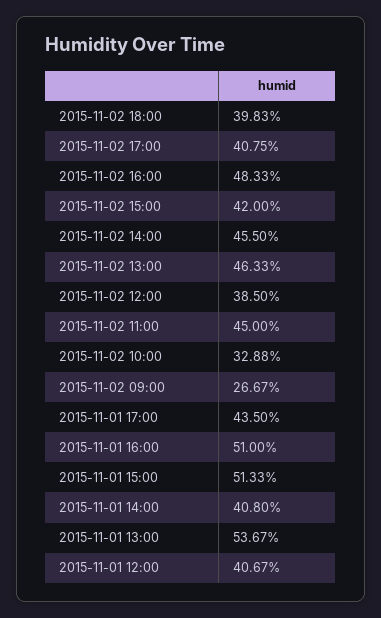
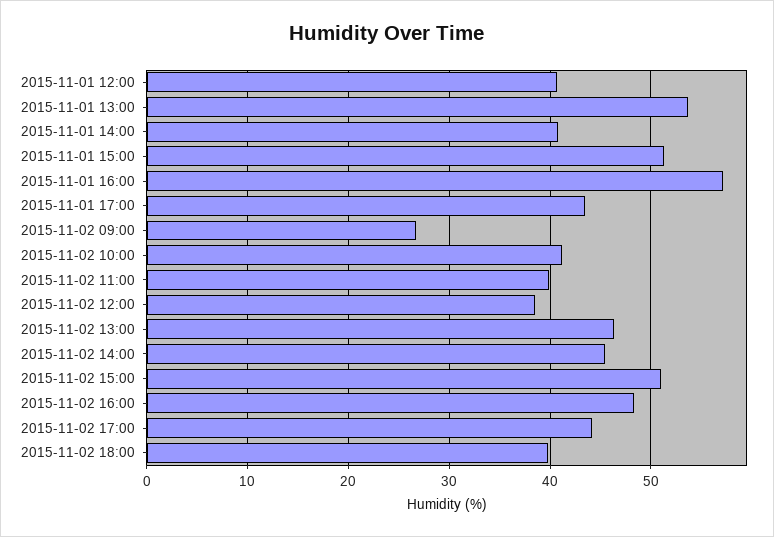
2015-11-02 17:00: 40.75 -> 44
2015-11-02 15:00: 42 -> 51
2015-11-02 11:00: 45 -> 40
2015-11-02 10:00: 32.88 -> 41
2015-11-01 16:00: 51 -> 57

